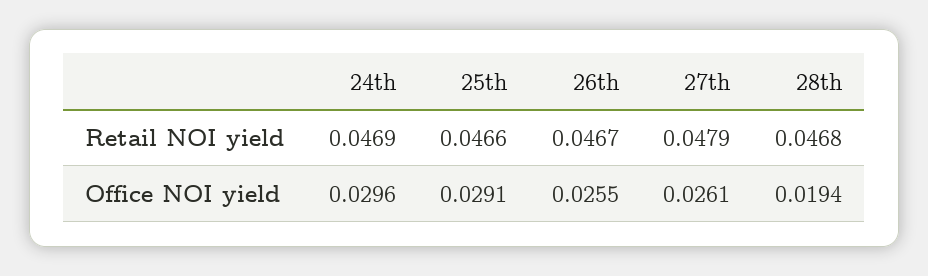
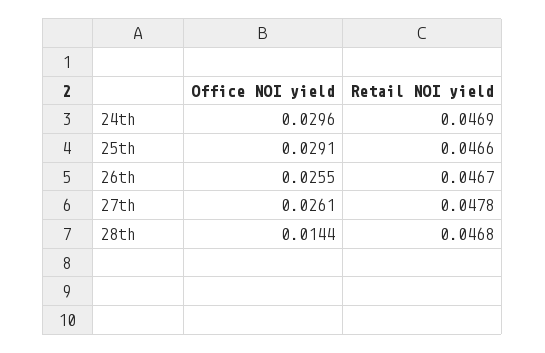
27th, Retail NOI yield: 0.0479 -> 0.0478
28th, Office NOI yield: 0.0194 -> 0.0144

